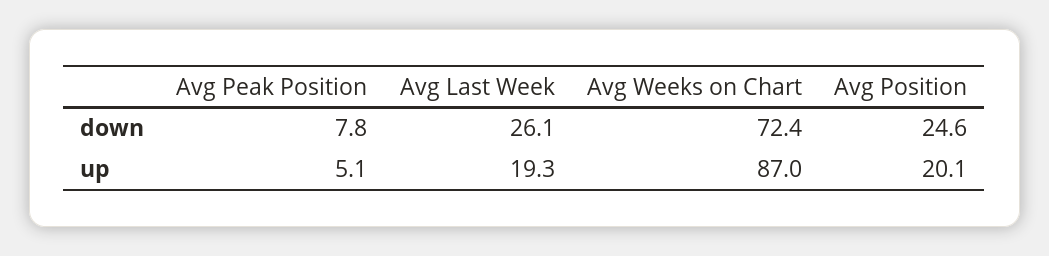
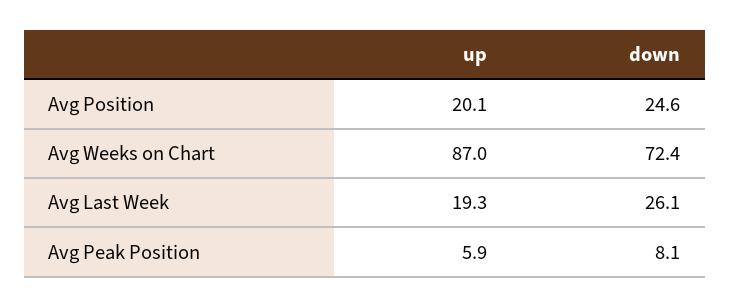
Avg Peak Position, down: 7.8 -> 8.1
Avg Peak Position, up: 5.1 -> 5.9

